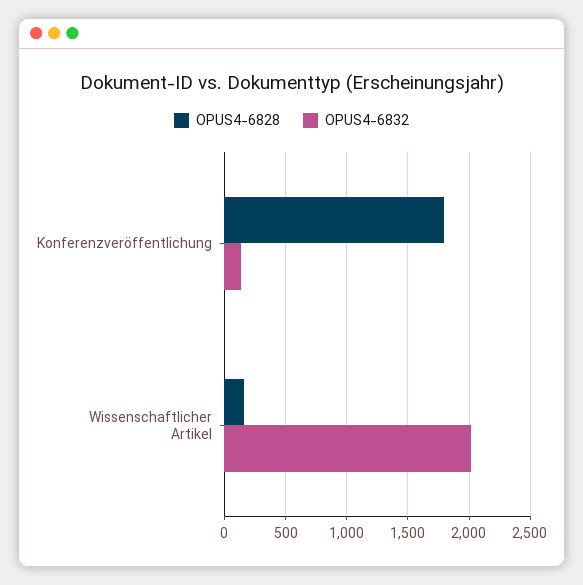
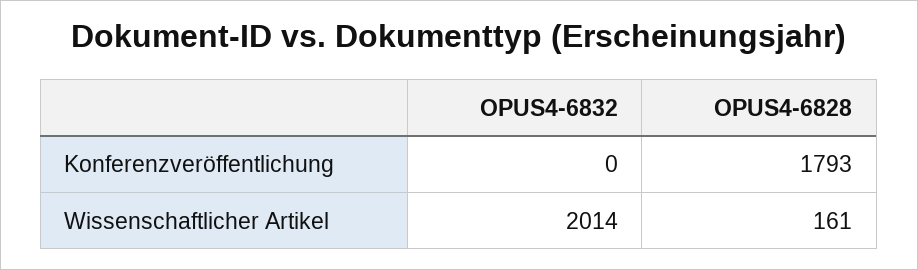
OPUS4-6832, Konferenzveröffentlichung: 150 -> 0

